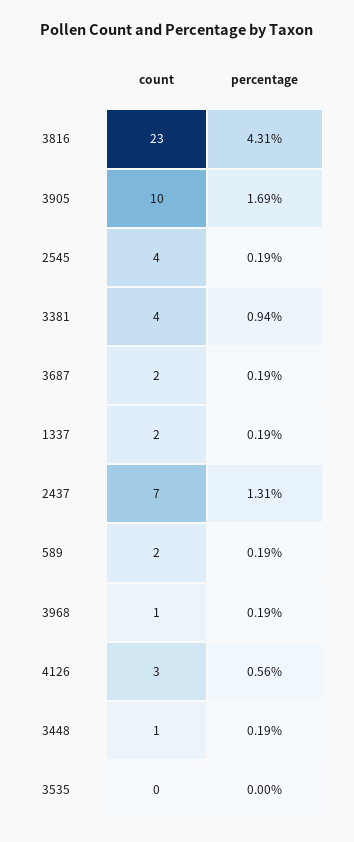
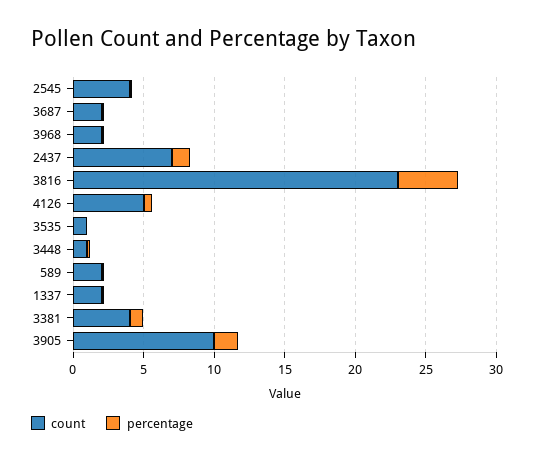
count, 3968: 1 -> 2
count, 4126: 3 -> 5
count, 3535: 0 -> 1

